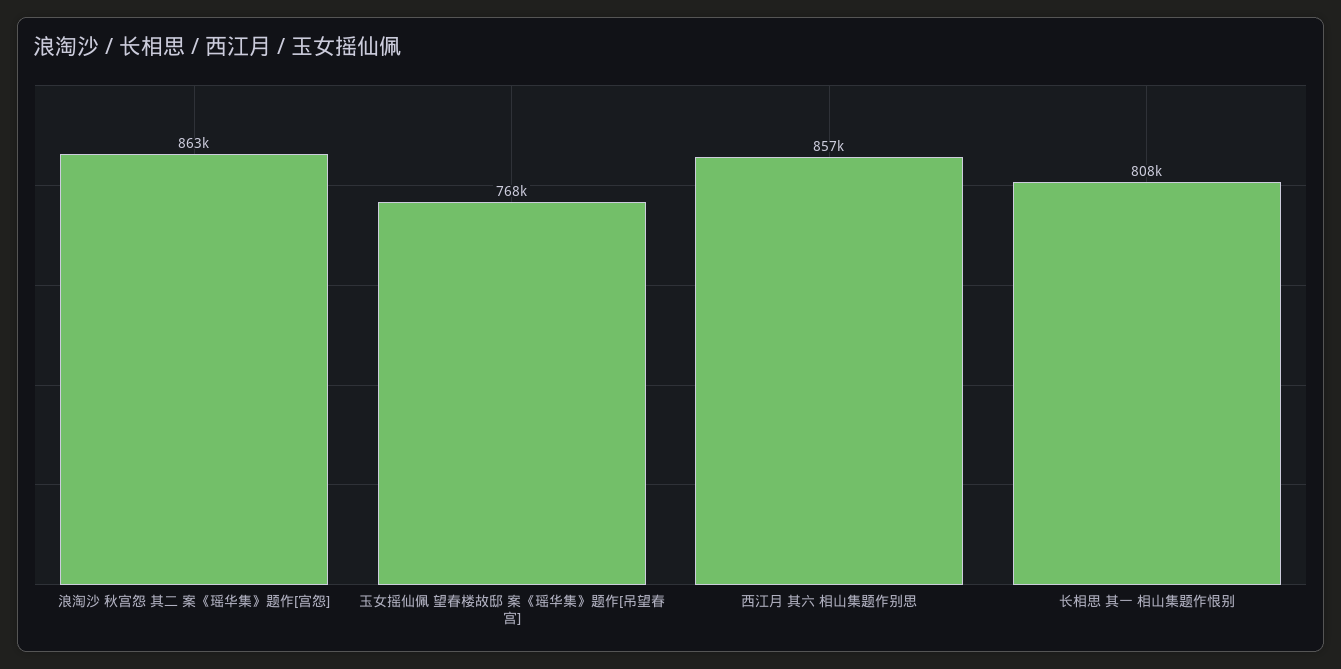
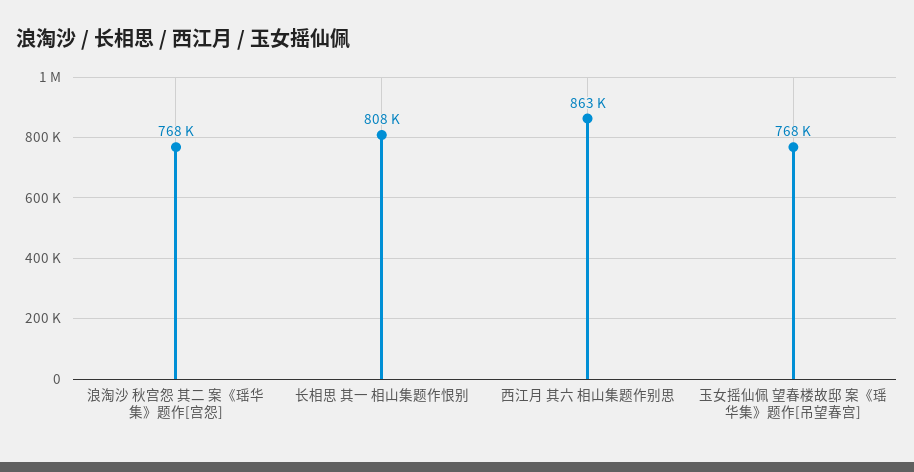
浪淘沙 秋宫怨 其二 案《瑶华集》题作[宫怨]: 863000 -> 768000
西江月 其六 相山集题作别思: 857000 -> 863000

